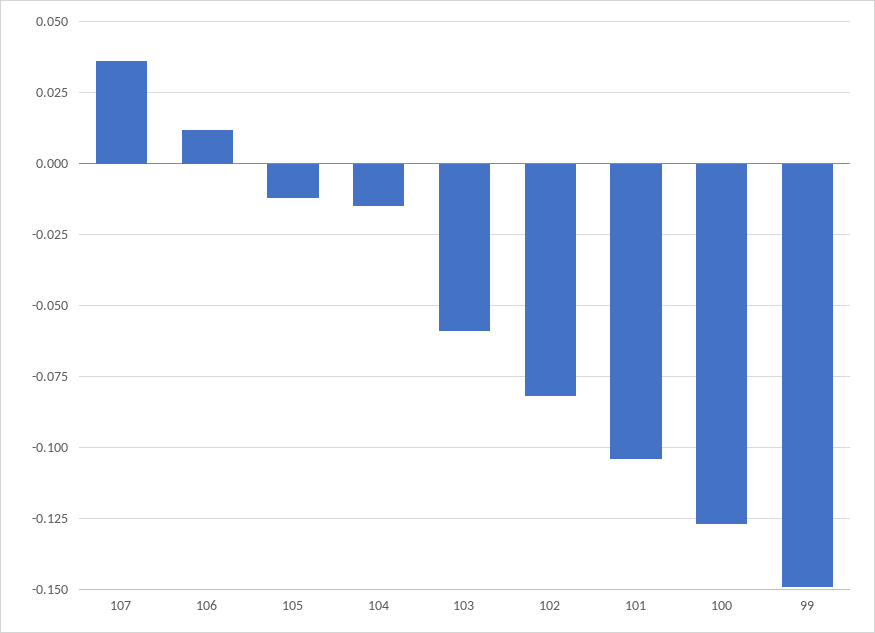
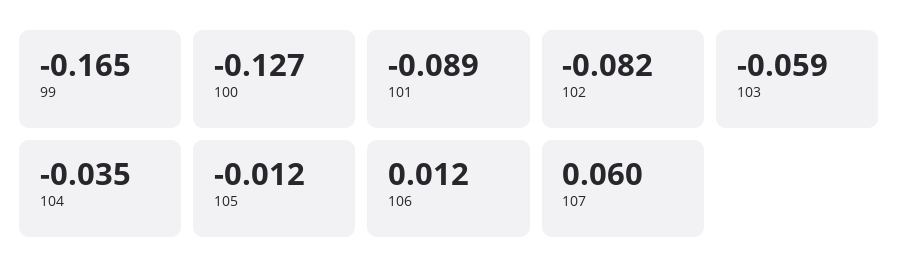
107: 0.035 -> 0.06
104: -0.015 -> -0.035
101: -0.105 -> -0.089
99: -0.15 -> -0.165

